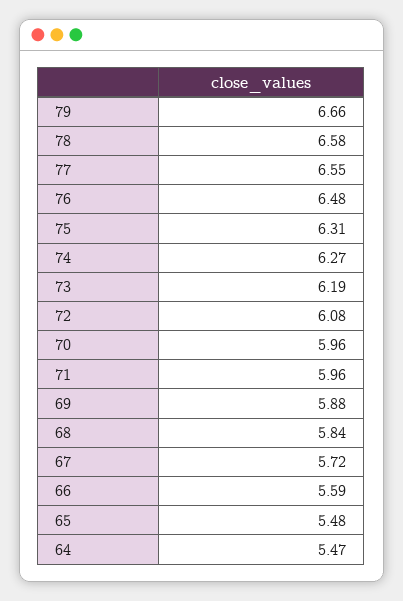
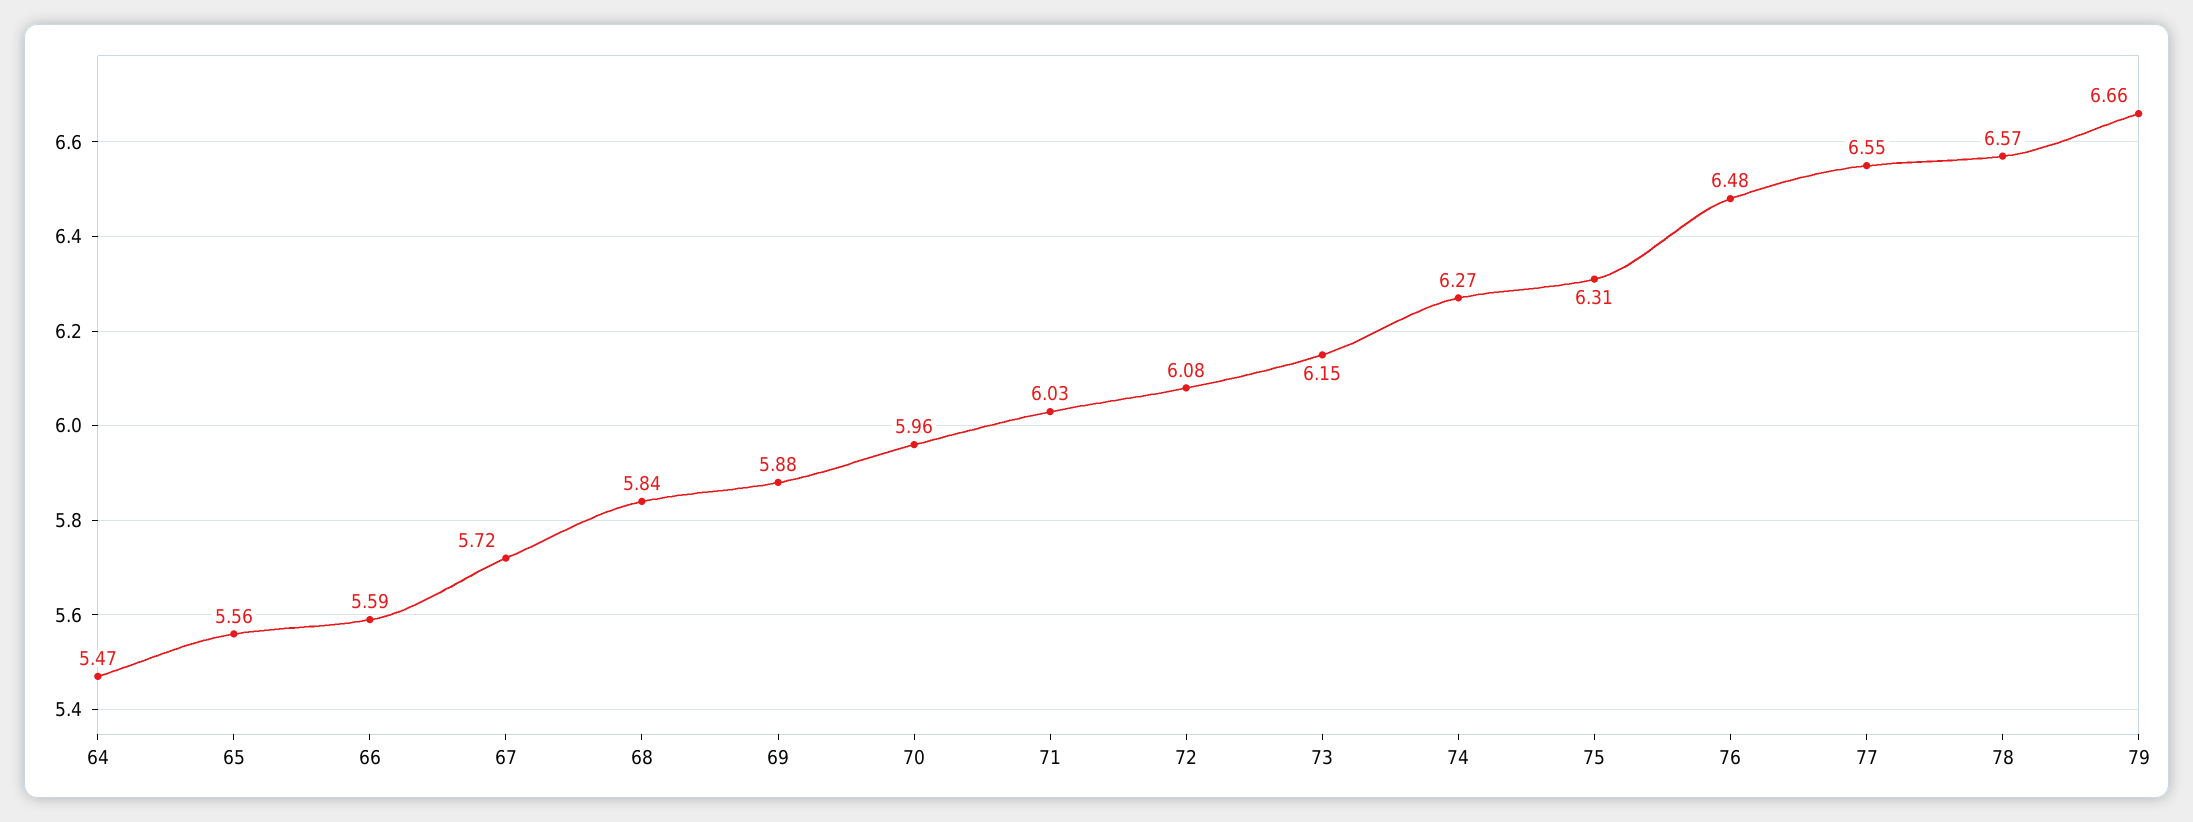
78: 6.58 -> 6.57
73: 6.19 -> 6.15
71: 5.96 -> 6.03
65: 5.48 -> 5.56

